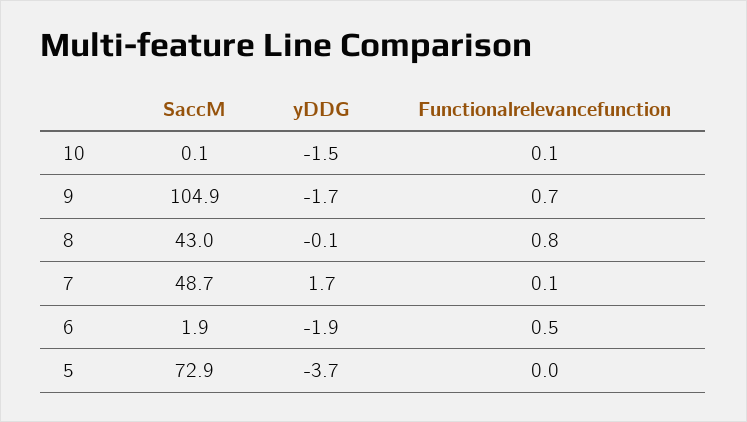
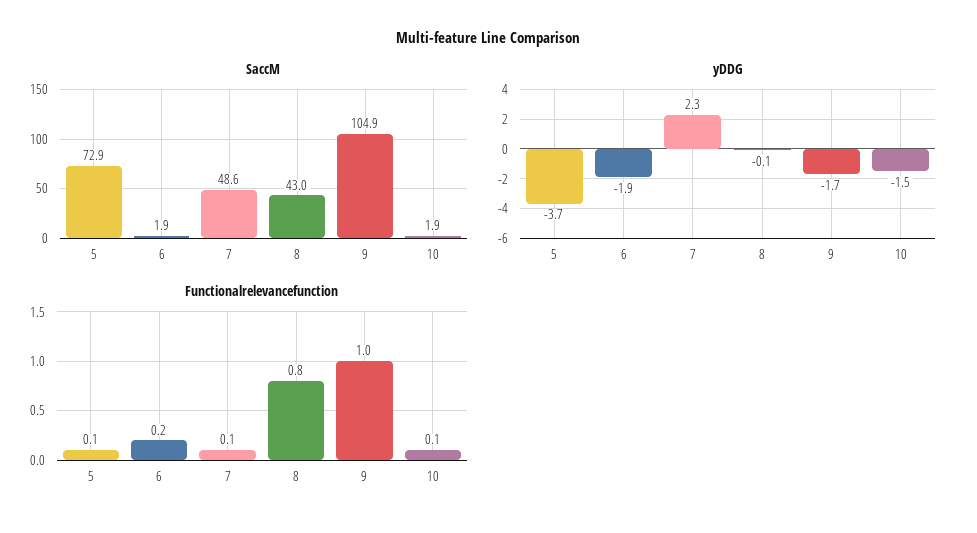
SaccM, 10: 0.1 -> 1.9
Functionalrelevancefunction, 9: 0.7 -> 1
SaccM, 7: 48.7 -> 48.6
yDDG, 7: 1.7 -> 2.3
Functionalrelevancefunction, 6: 0.5 -> 0.2
Functionalrelevancefunction, 5: 0 -> 0.1

